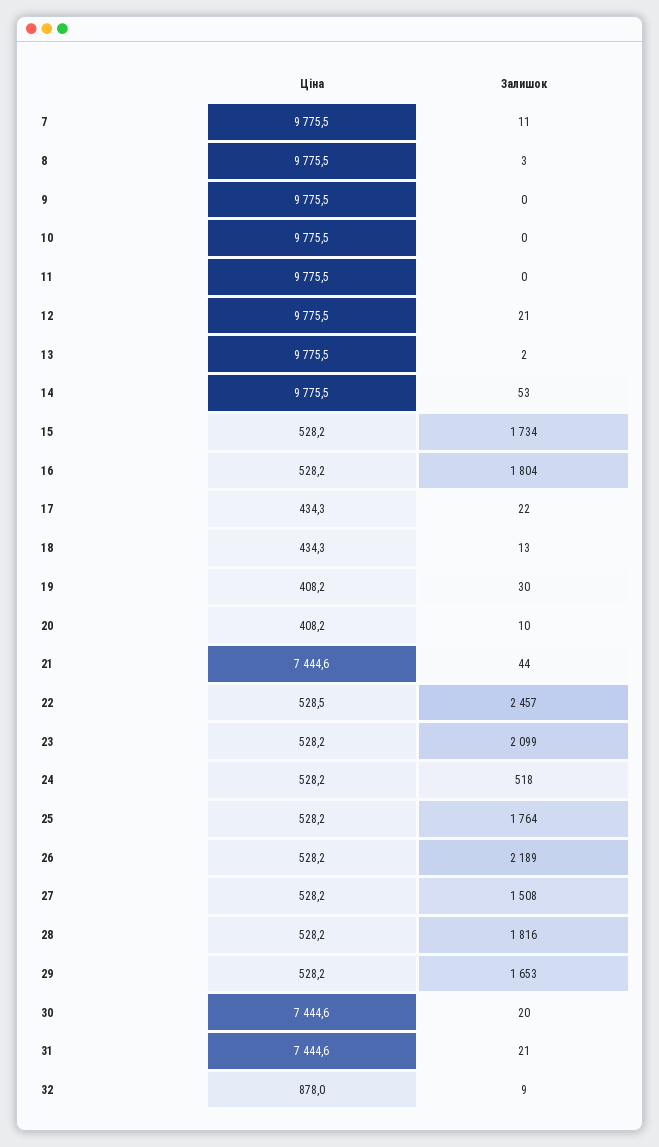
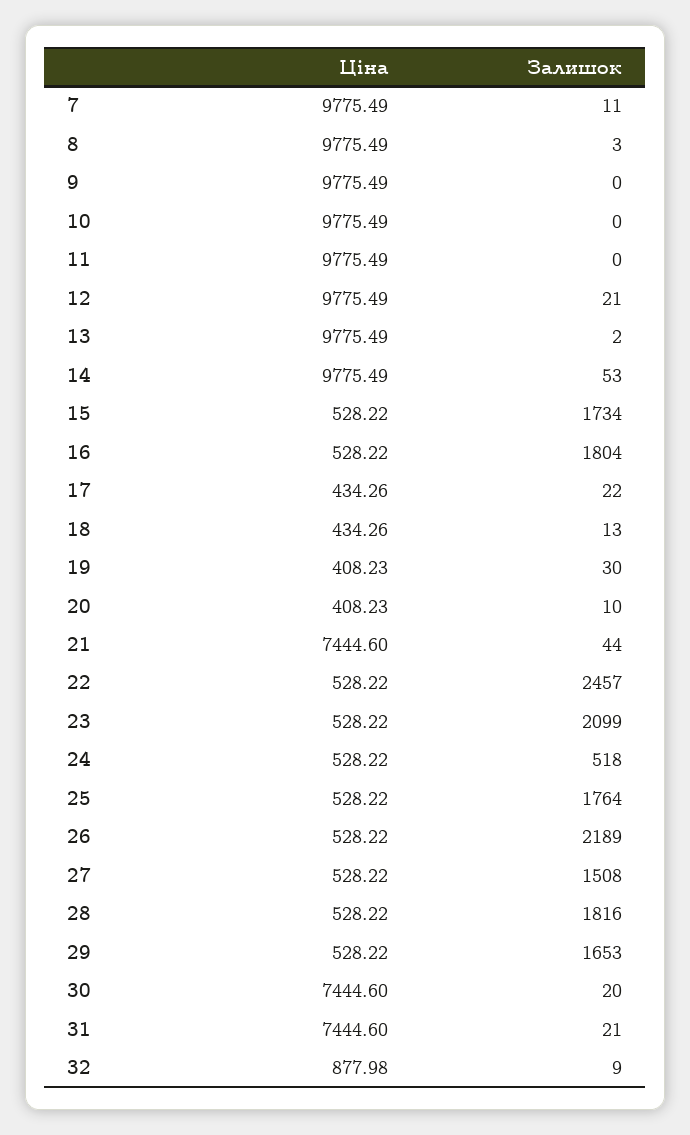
Ціна, 22: 528.5 -> 528.22

